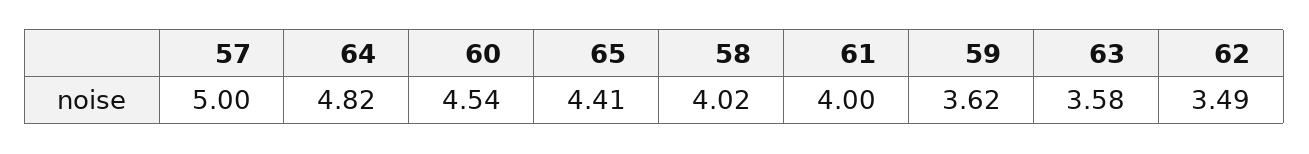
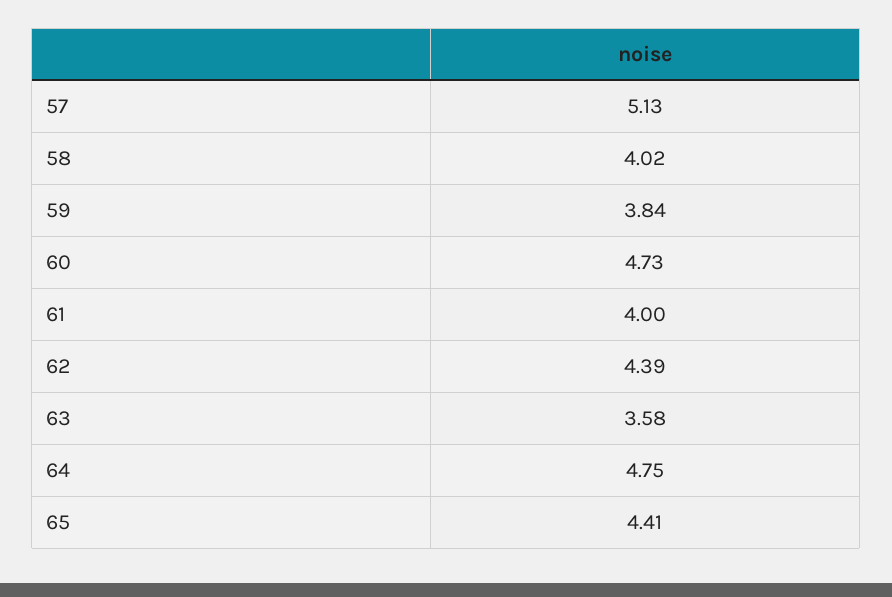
57: 5 -> 5.13
64: 4.82 -> 4.75
60: 4.54 -> 4.73
59: 3.62 -> 3.84
62: 3.49 -> 4.39

